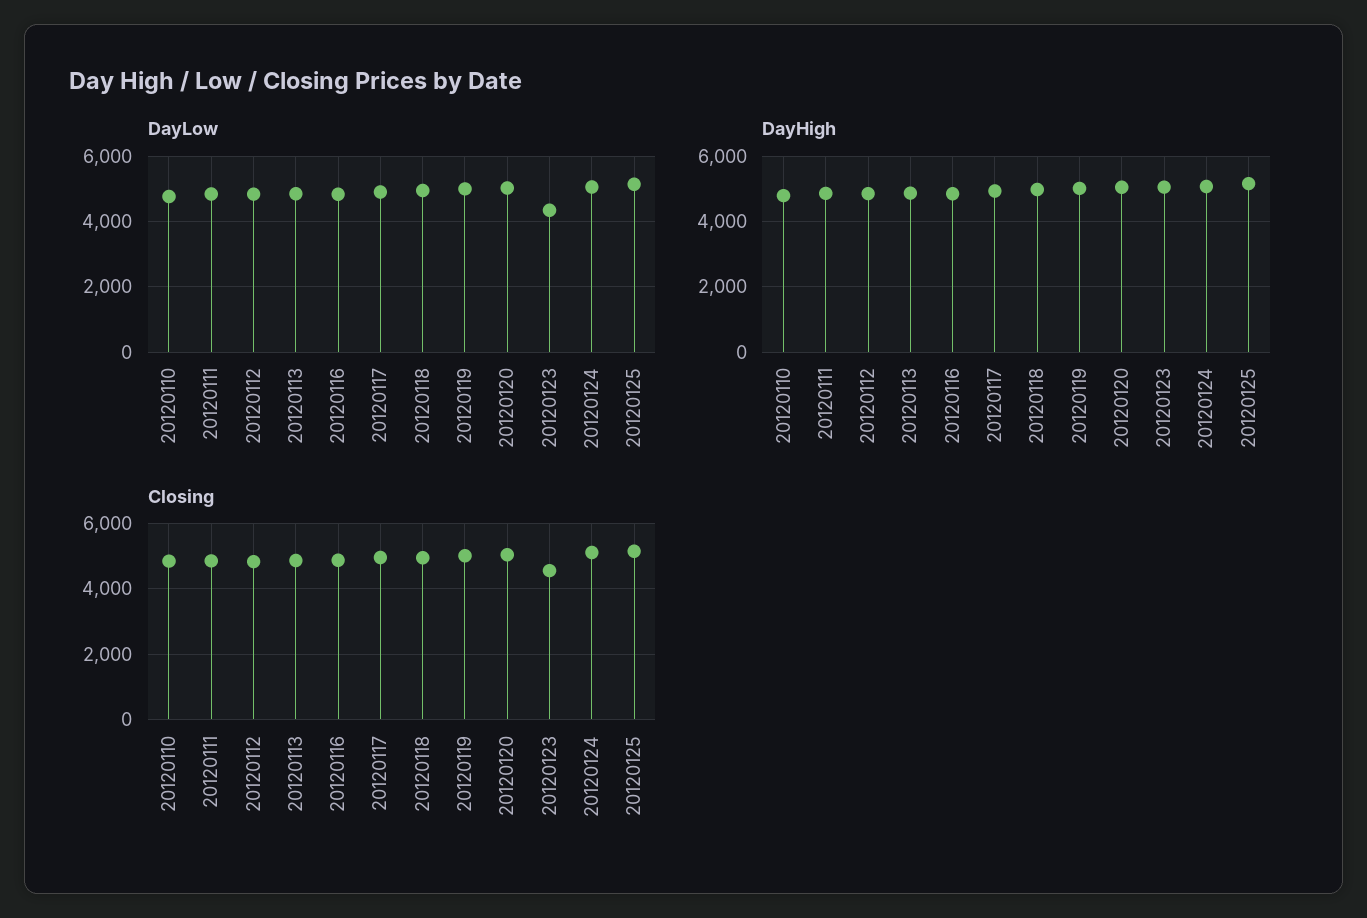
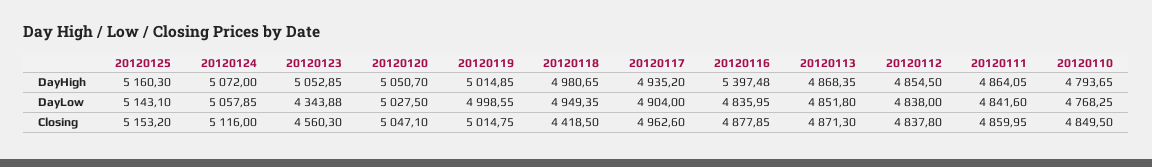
DayHigh, 20120116: 4800 -> 5397.48
Closing, 20120118: 5000 -> 4418.5

